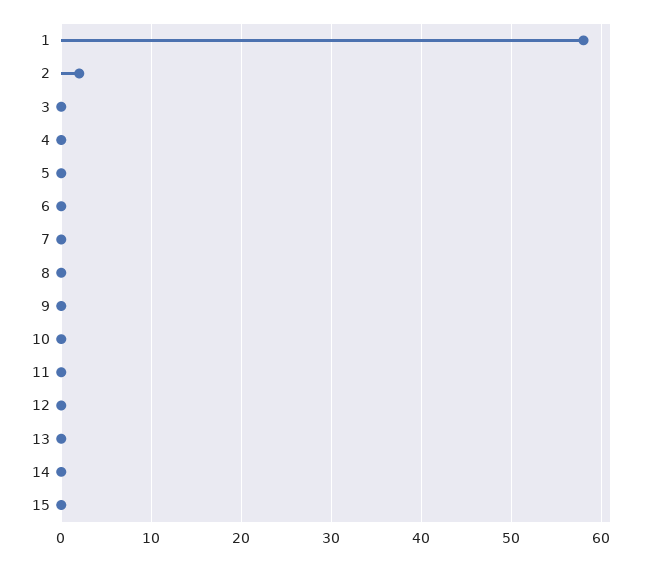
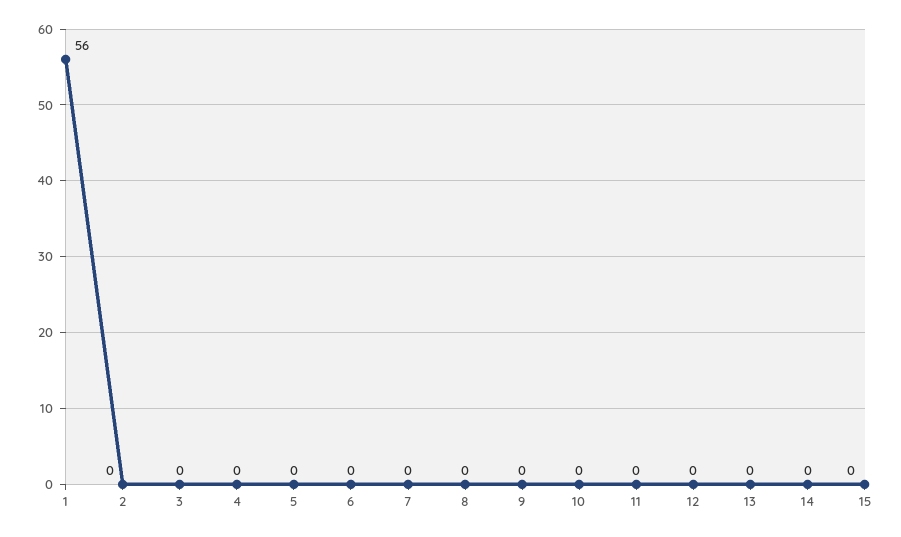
1: 58 -> 56
2: 2 -> 0

